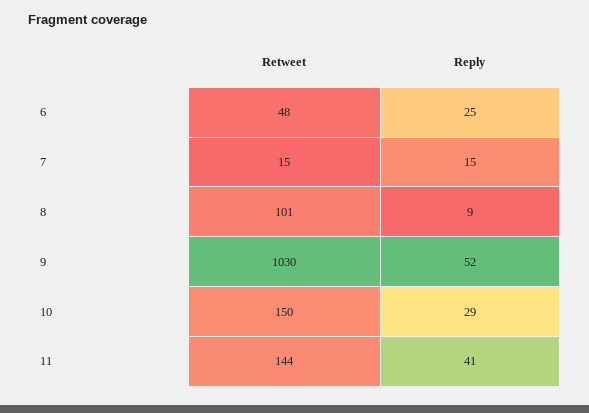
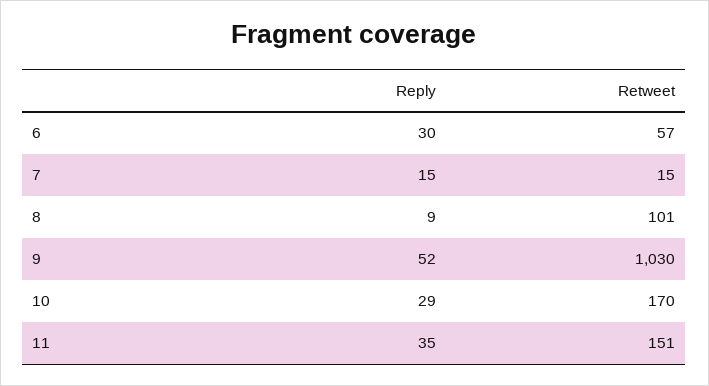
Retweet, 6: 48 -> 57
Reply, 6: 25 -> 30
Retweet, 10: 150 -> 170
Retweet, 11: 144 -> 151
Reply, 11: 41 -> 35

